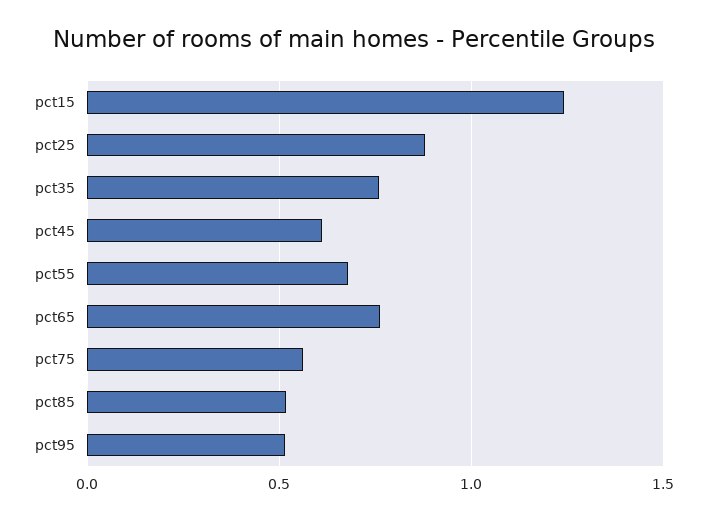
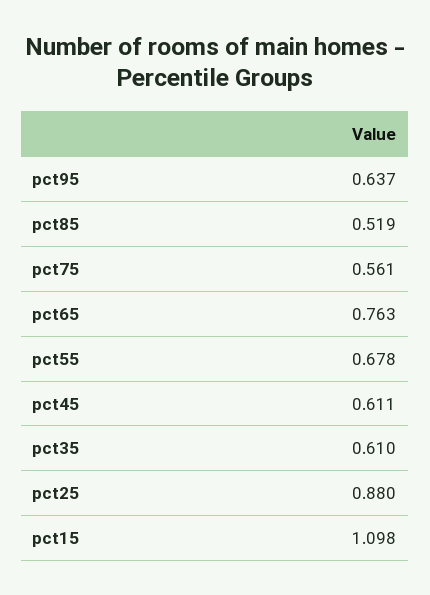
pct15: 1.25 -> 1.098
pct35: 0.75 -> 0.61
pct95: 0.5 -> 0.637

